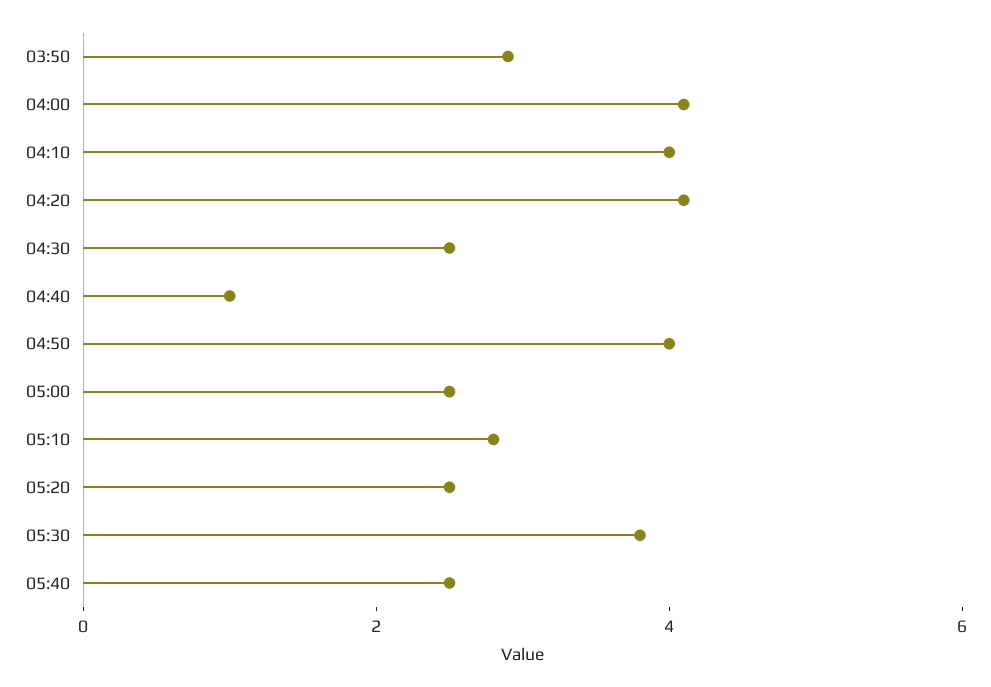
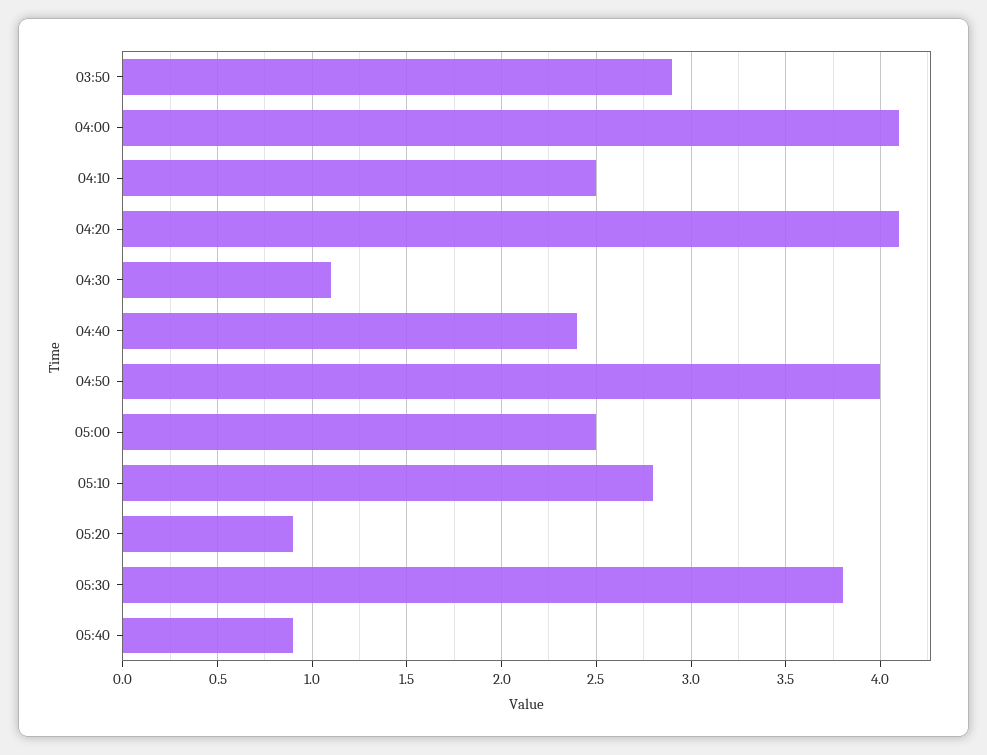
04:10: 4 -> 2.5
04:30: 2.5 -> 1.1
04:40: 1 -> 2.4
05:20: 2.5 -> 0.9
05:40: 2.5 -> 0.9

